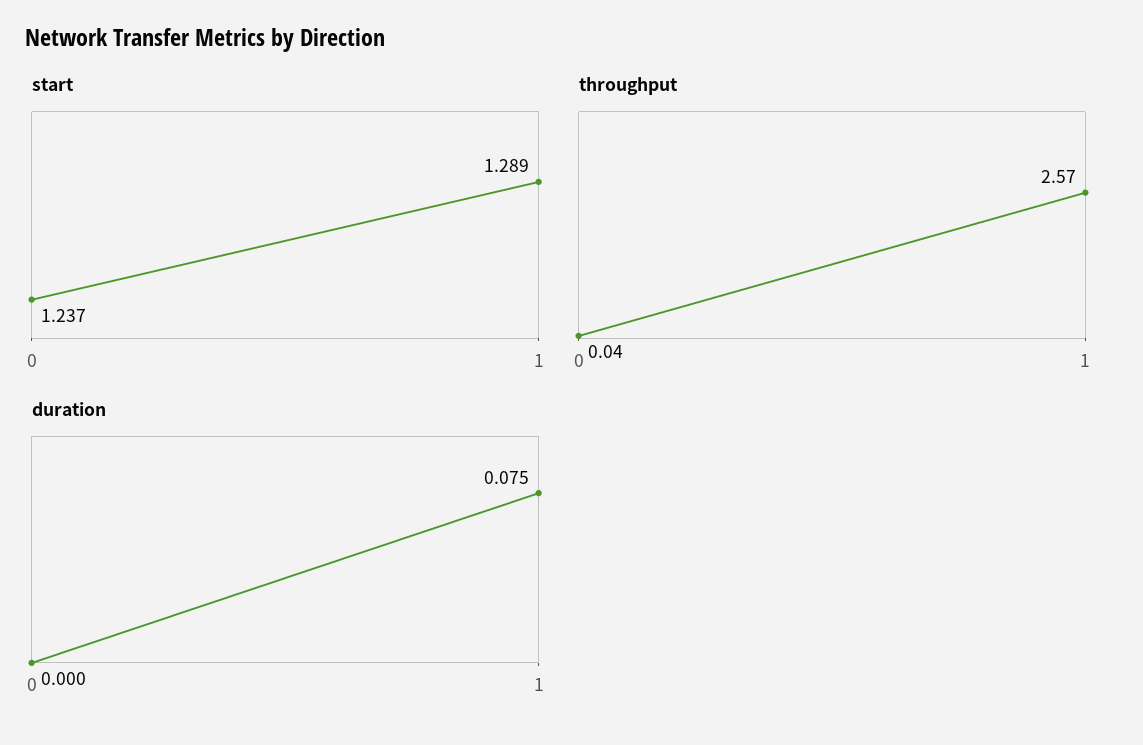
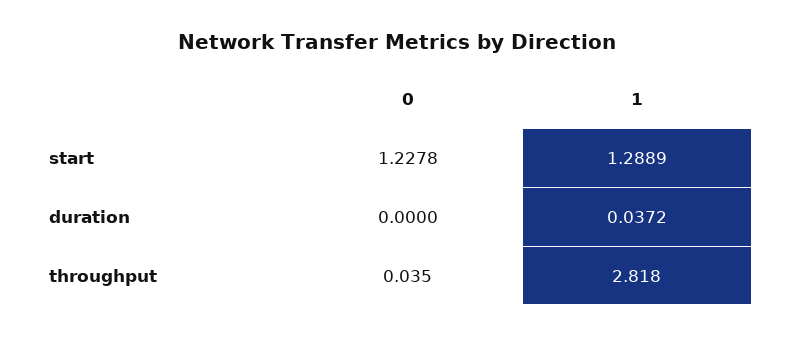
start, 0: 1.237 -> 1.2278
throughput, 1: 2.57 -> 2.818
duration, 1: 0.075 -> 0.0372

